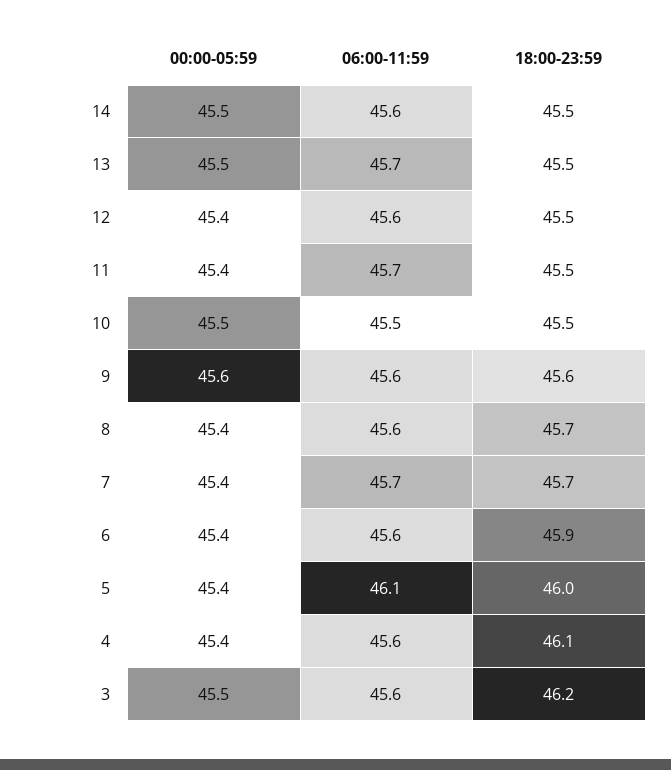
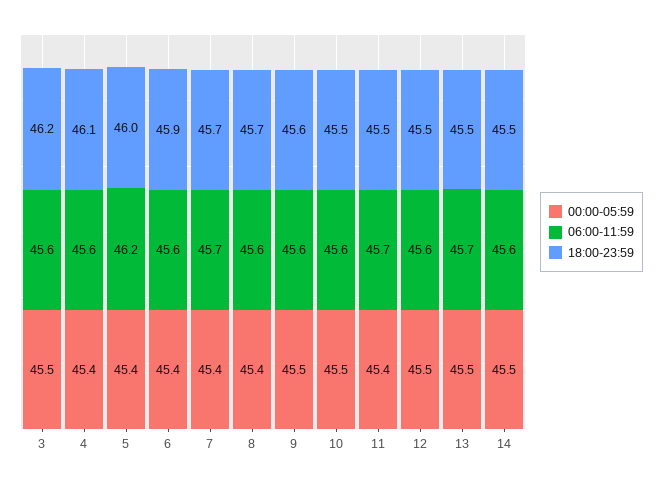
00:00-05:59, 12: 45.4 -> 45.5
06:00-11:59, 10: 45.5 -> 45.6
00:00-05:59, 9: 45.6 -> 45.5
06:00-11:59, 5: 46.1 -> 46.2

